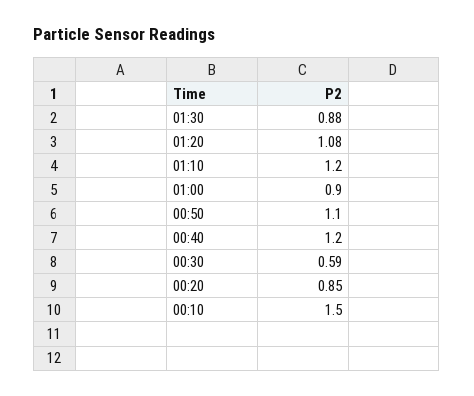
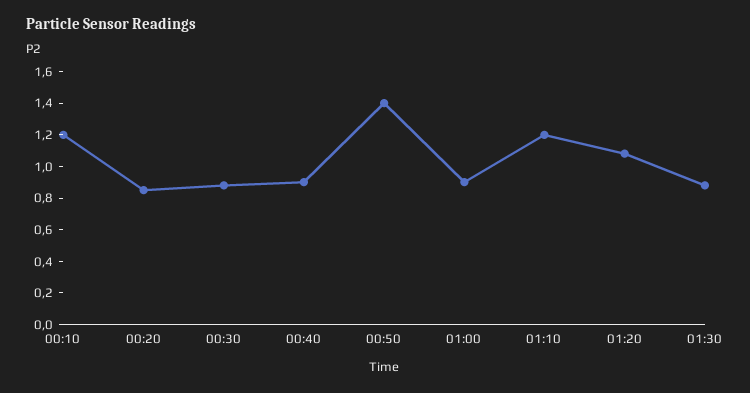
00:50: 1.1 -> 1.4
00:40: 1.2 -> 0.9
00:30: 0.59 -> 0.9
00:10: 1.5 -> 1.2

